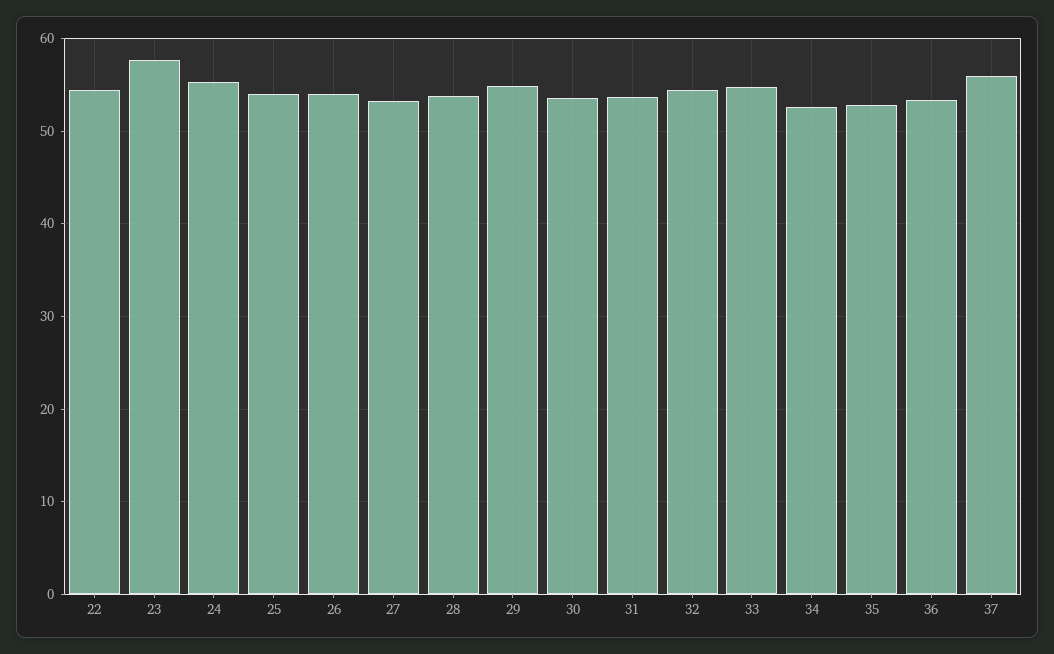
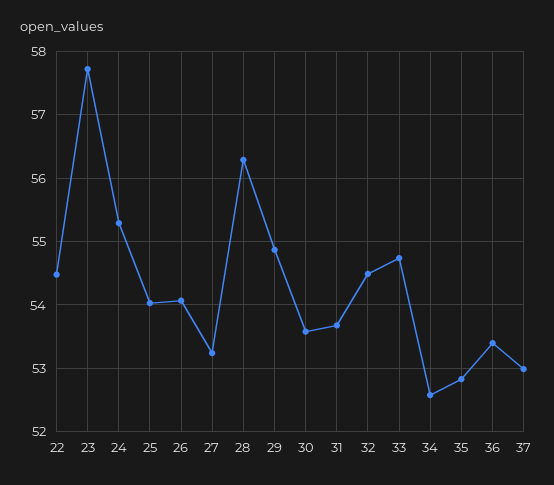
28: 54 -> 56.3
37: 56 -> 53

